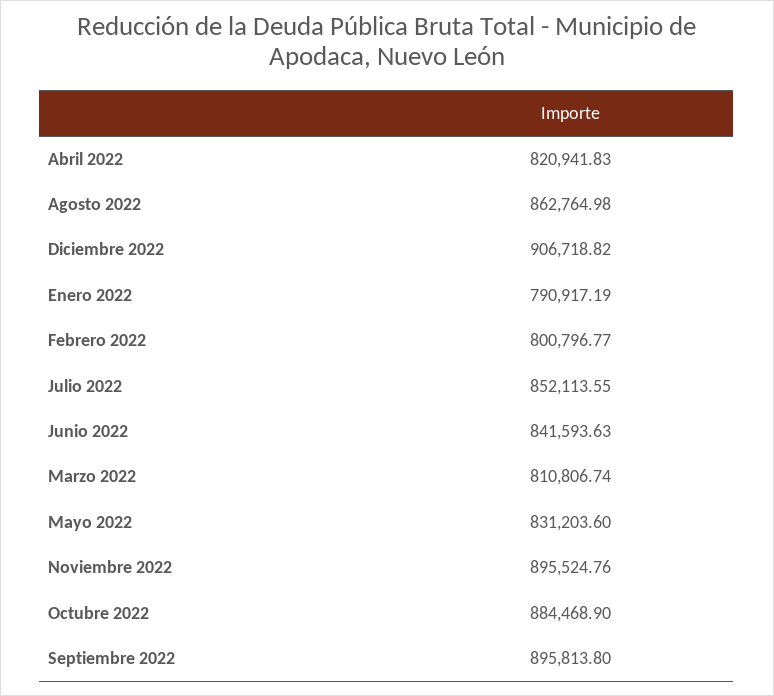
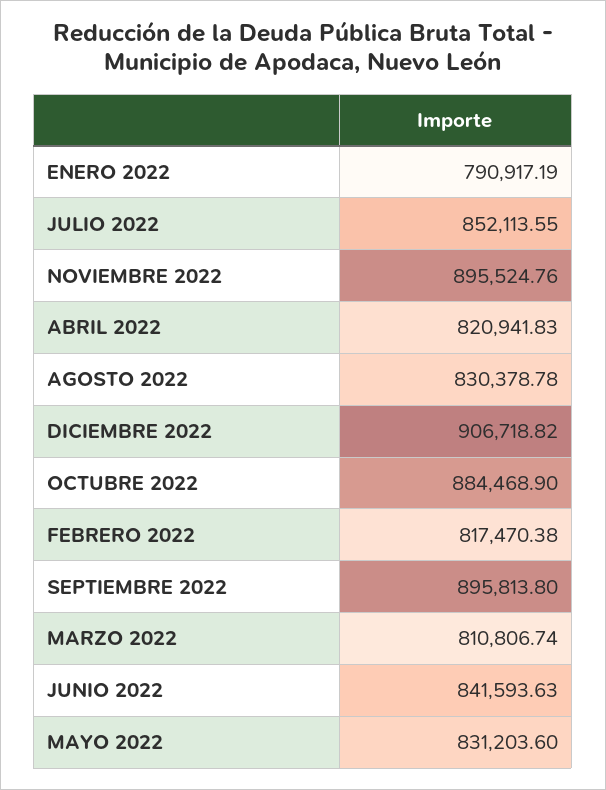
Agosto 2022: 862764.98 -> 830378.78
Febrero 2022: 800796.77 -> 817470.38

